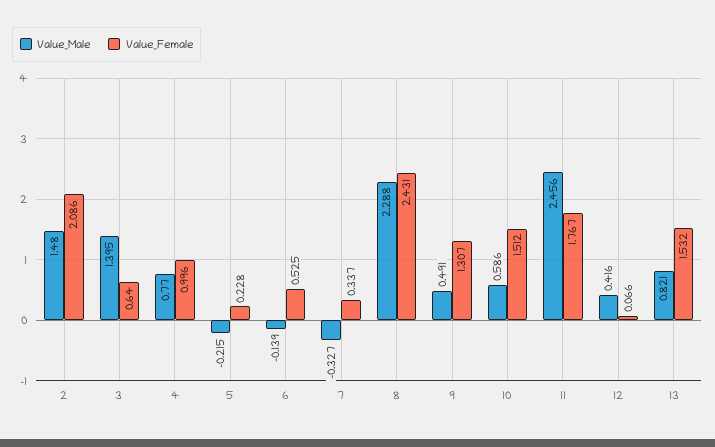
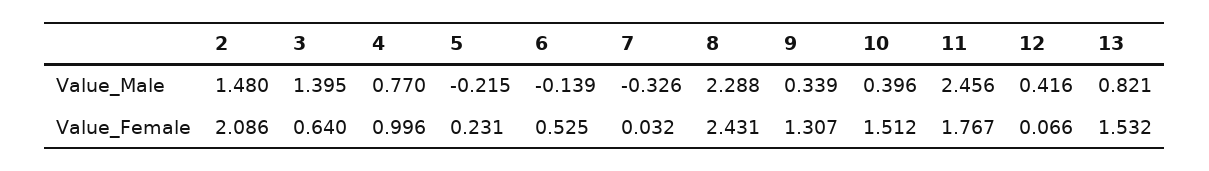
Value_Female, 5: 0.228 -> 0.231
Value_Male, 7: -0.327 -> -0.326
Value_Female, 7: 0.337 -> 0.032
Value_Male, 9: 0.491 -> 0.339
Value_Male, 10: 0.586 -> 0.396

